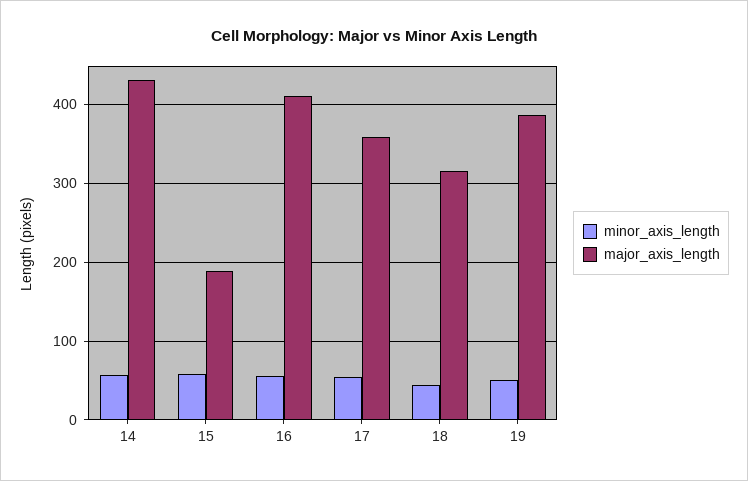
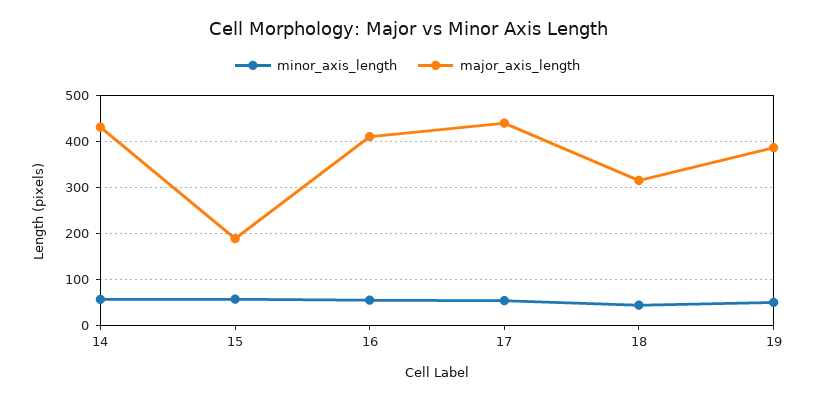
major_axis_length, 17: 360 -> 440

